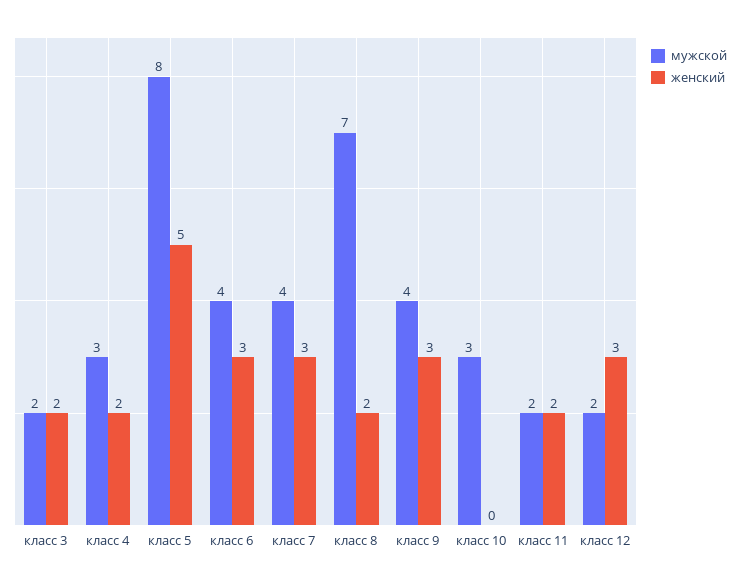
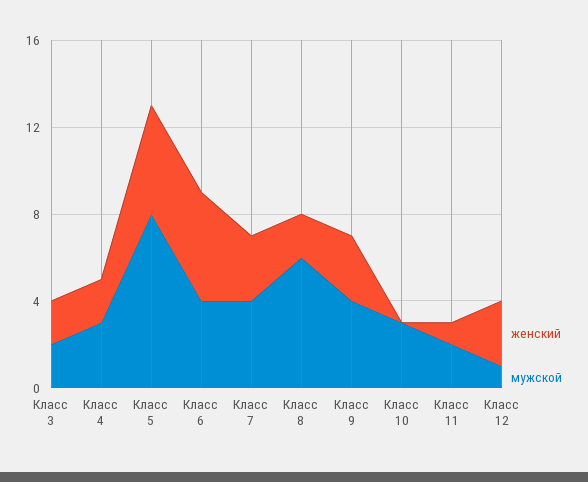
женский, класс 6: 3 -> 5
мужской, класс 8: 7 -> 6
женский, класс 11: 2 -> 1
мужской, класс 12: 2 -> 1

